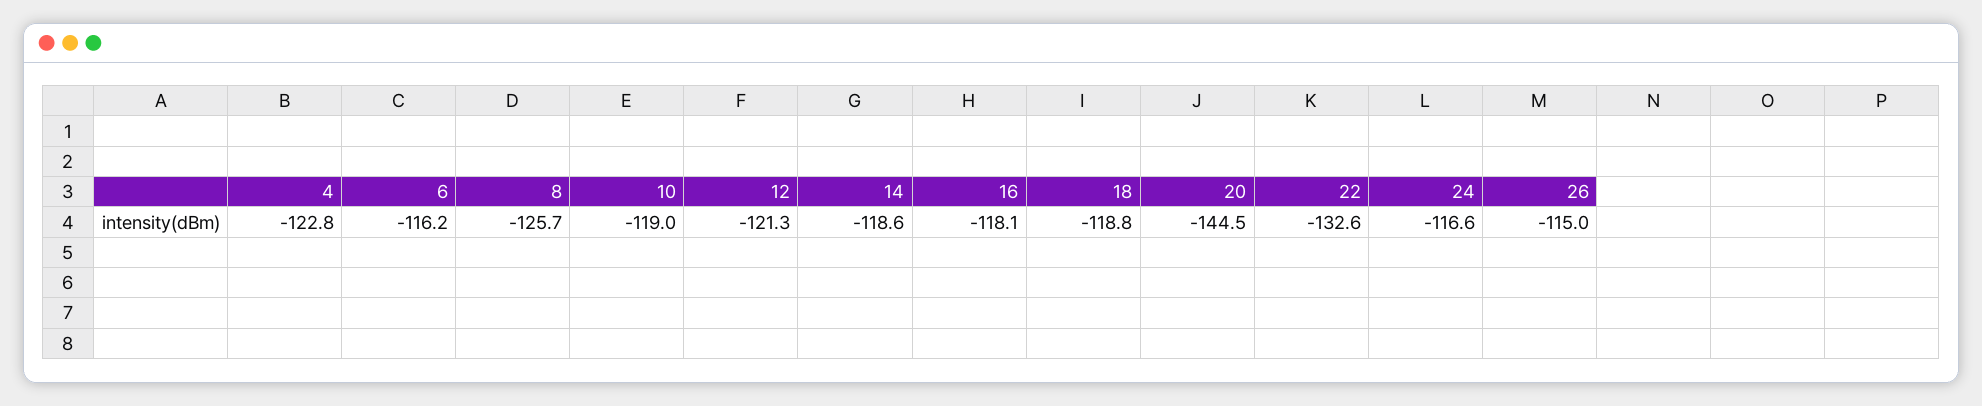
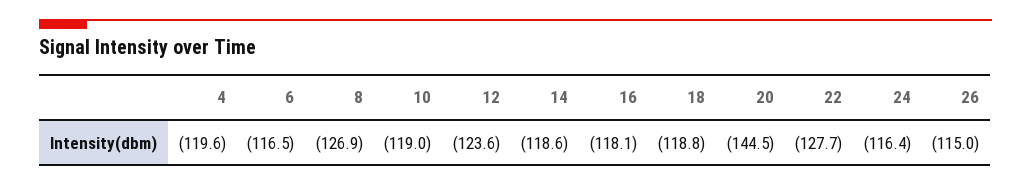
4: -122.8 -> -119.6
6: -116.2 -> -116.5
8: -125.7 -> -126.9
12: -121.3 -> -123.6
22: -132.6 -> -127.7
24: -116.6 -> -116.4

